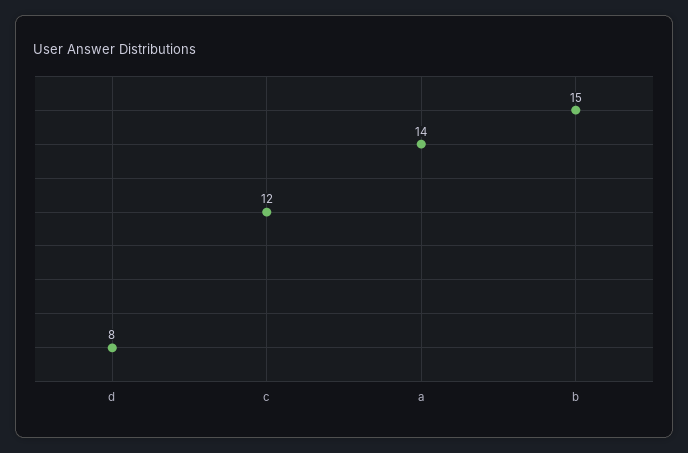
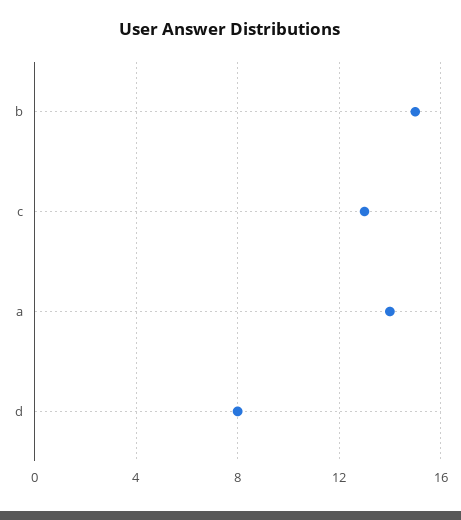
c: 12 -> 13

